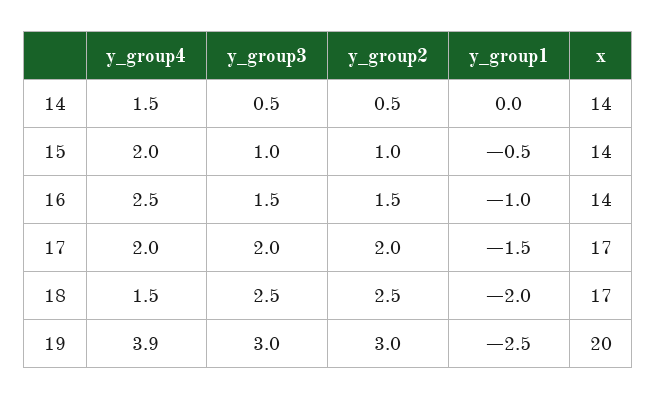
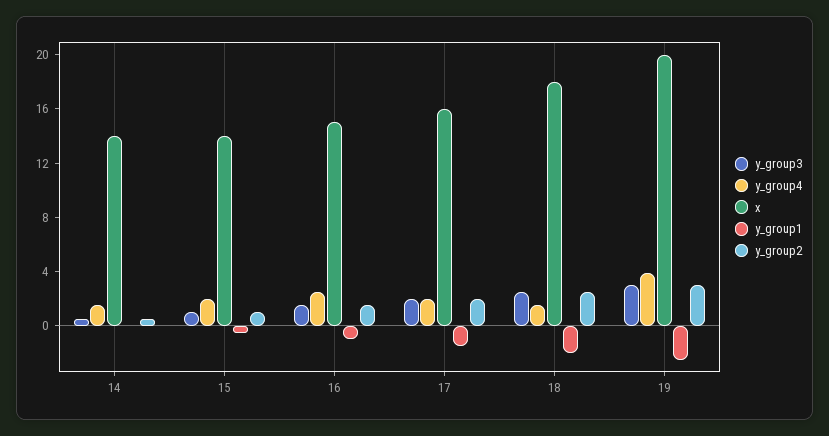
x, 16: 14 -> 15
x, 17: 17 -> 16
x, 18: 17 -> 18

